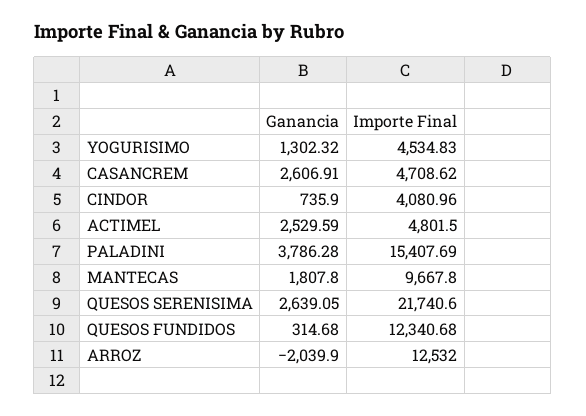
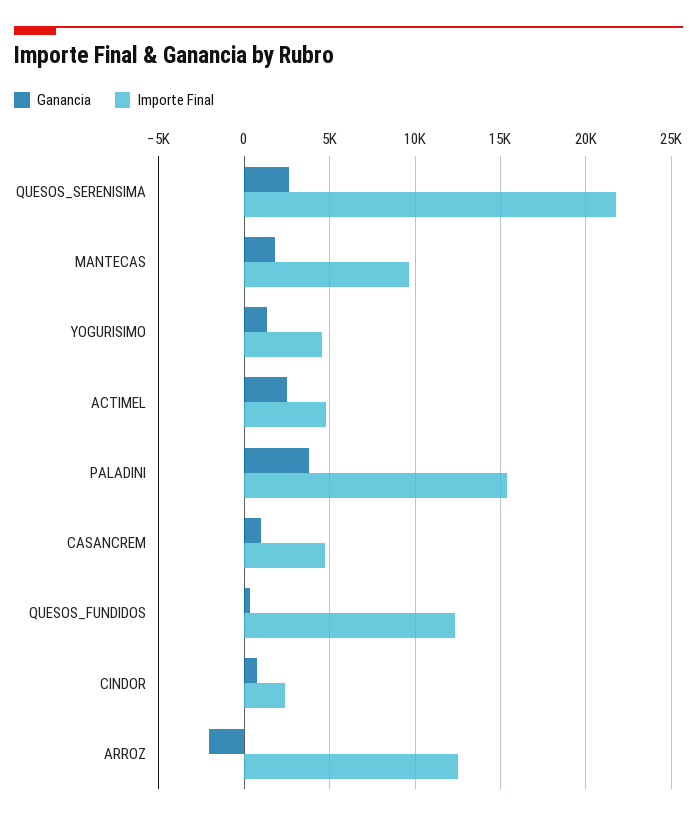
Ganancia, CASANCREM: 2606.91 -> 1000
Importe Final, CINDOR: 4080.96 -> 2500

